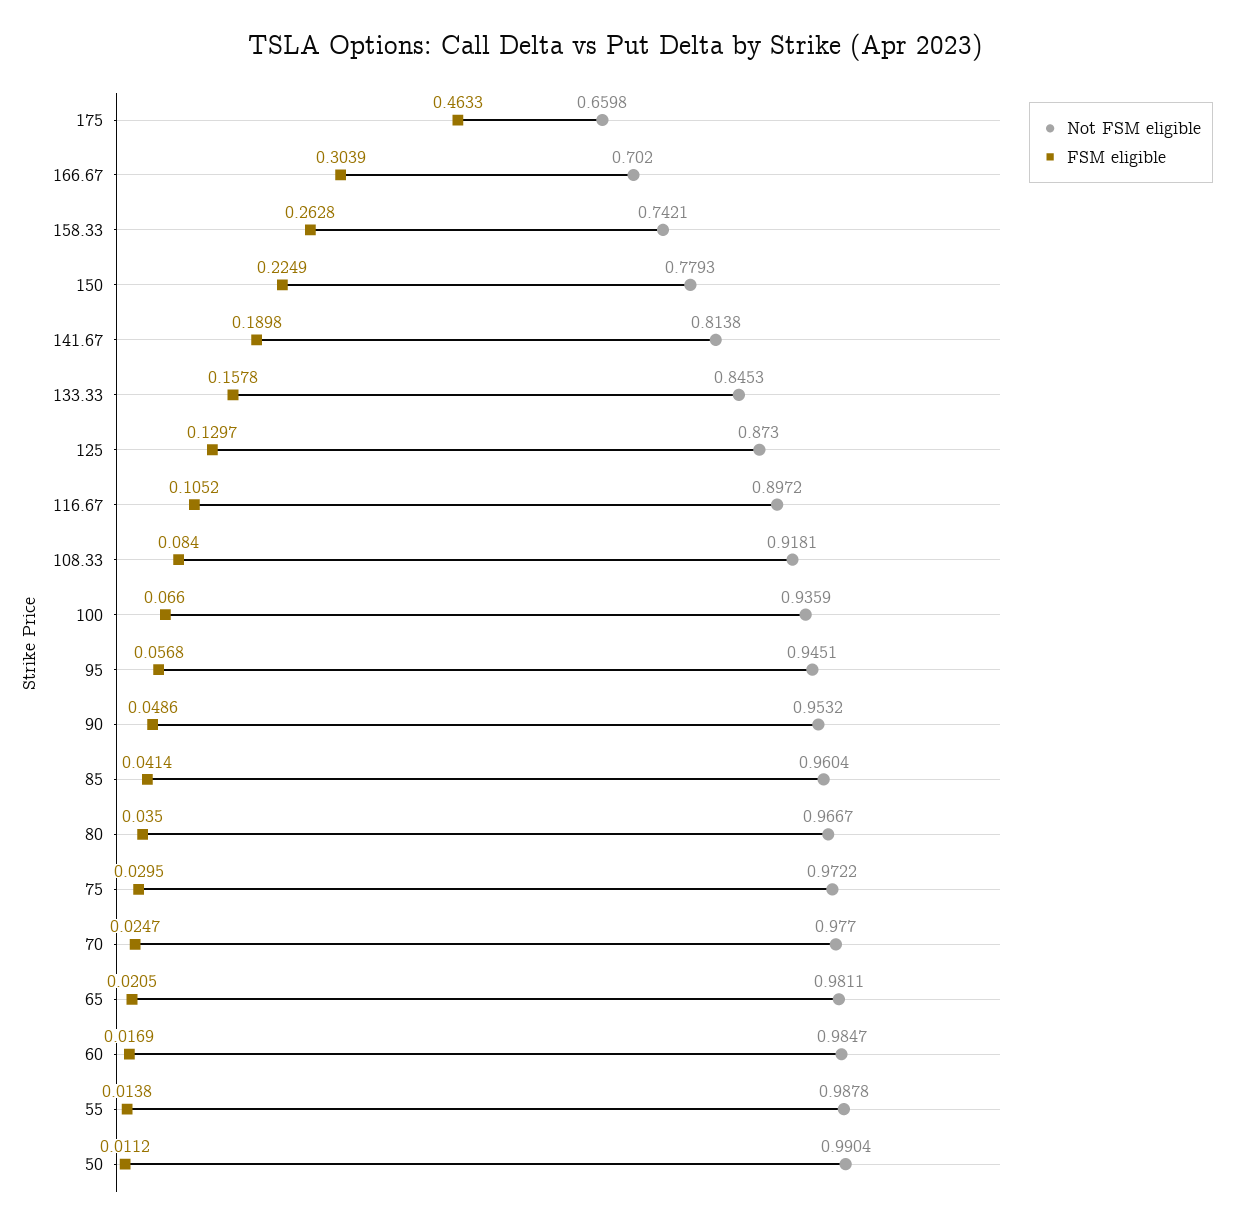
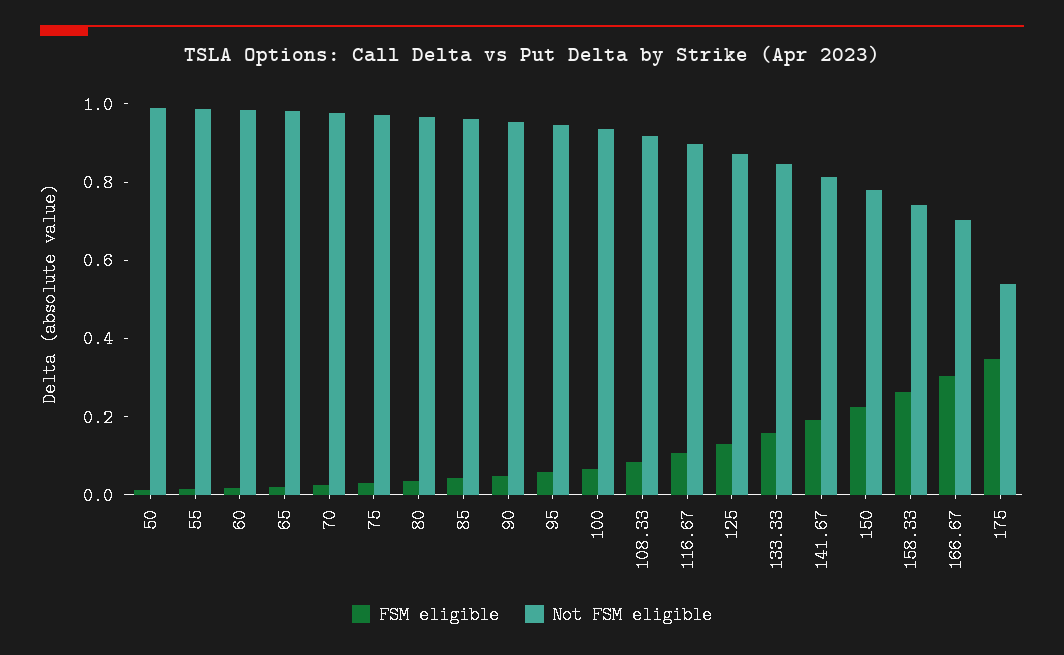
Not FSM eligible, 175: 0.6598 -> 0.55
FSM eligible, 175: 0.4633 -> 0.35

